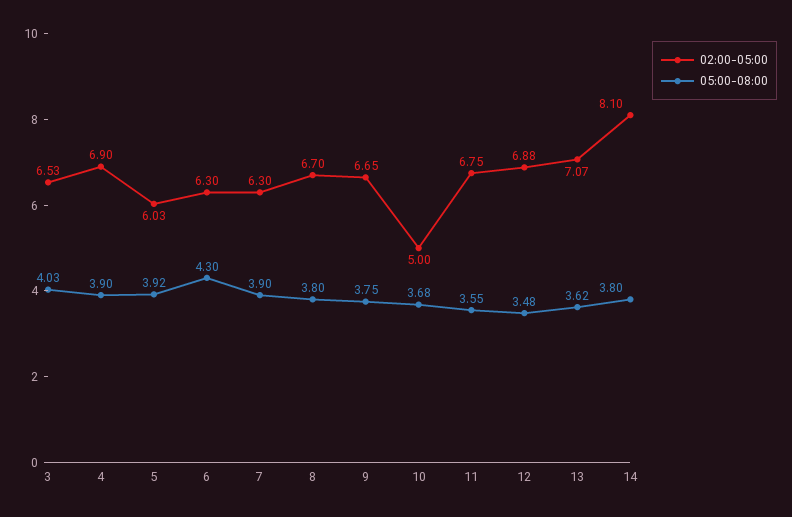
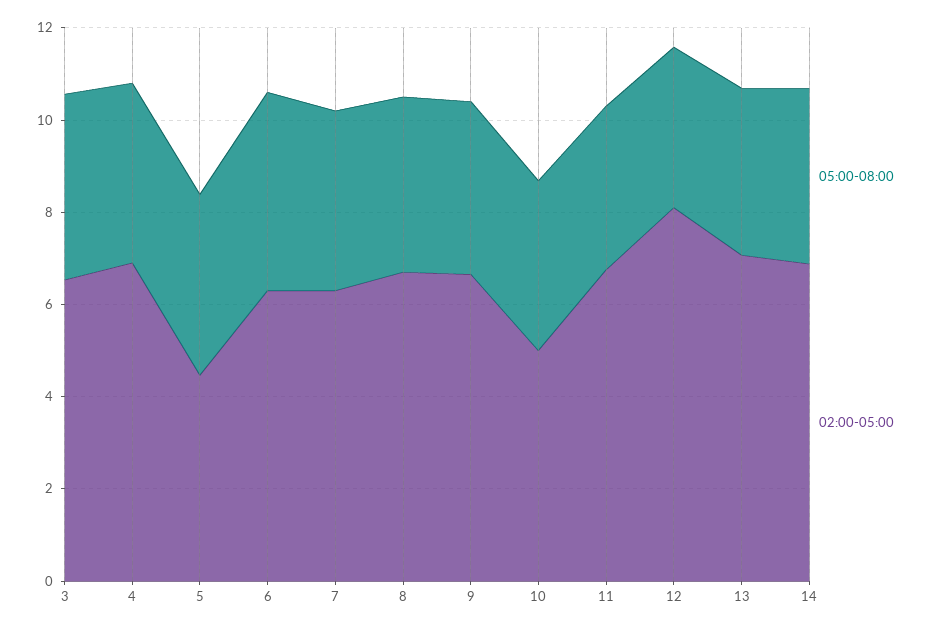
02:00-05:00, 5: 6.03 -> 4.5
02:00-05:00, 12: 6.88 -> 8
02:00-05:00, 14: 8.1 -> 7

